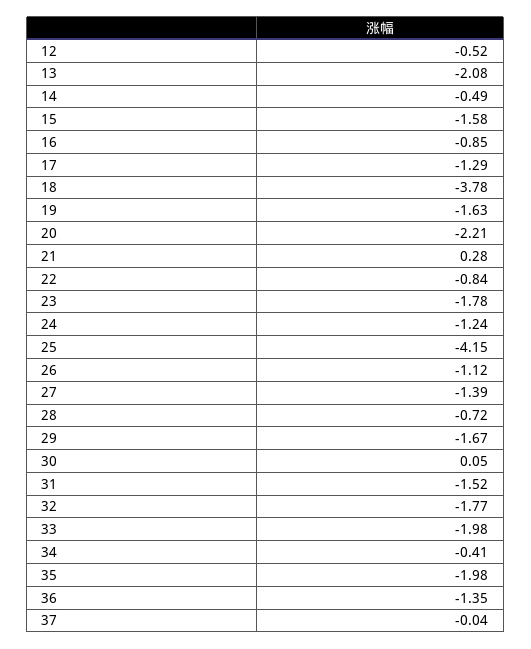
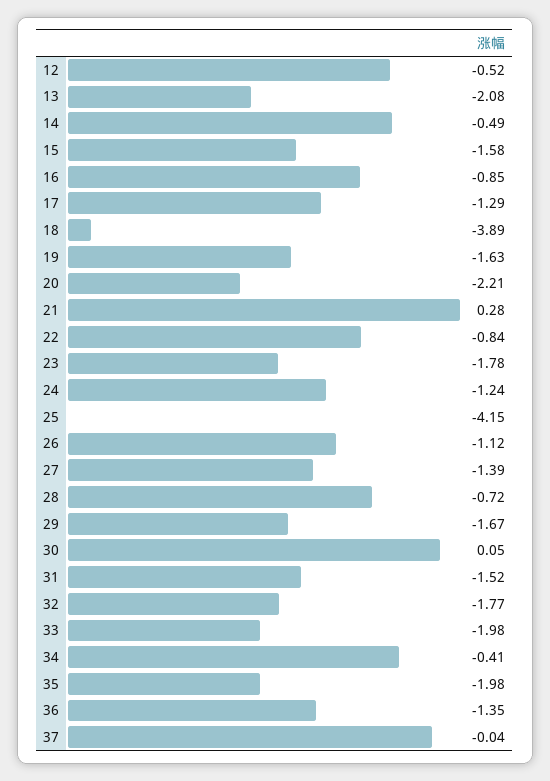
18: -3.78 -> -3.89

